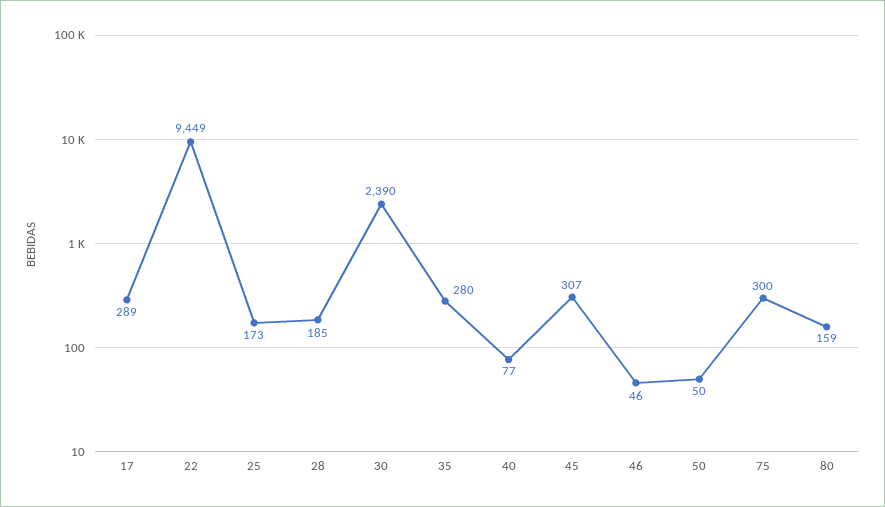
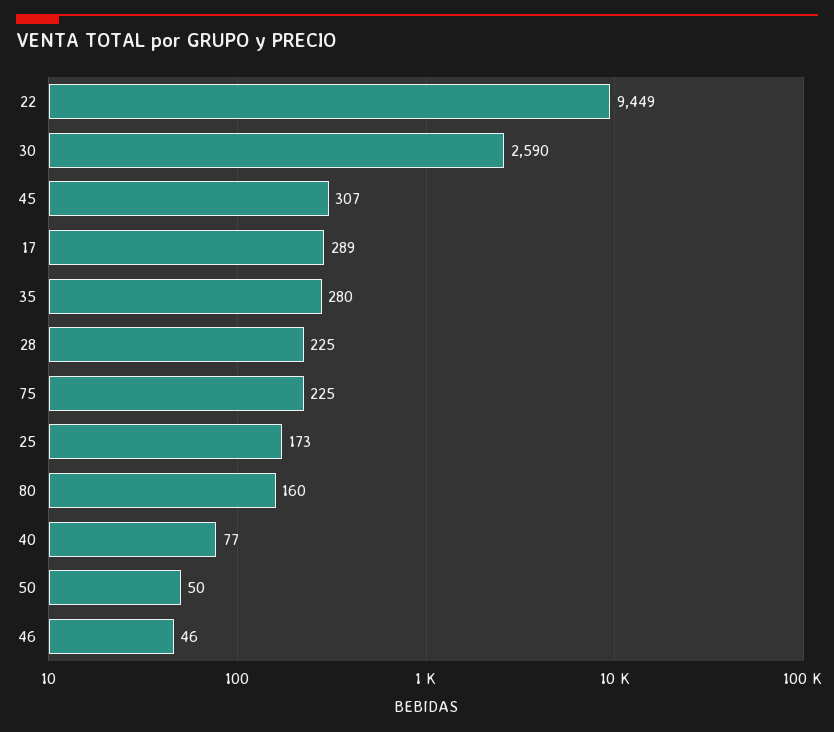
28: 185 -> 225
30: 2390 -> 2590
75: 300 -> 225
80: 159 -> 160

